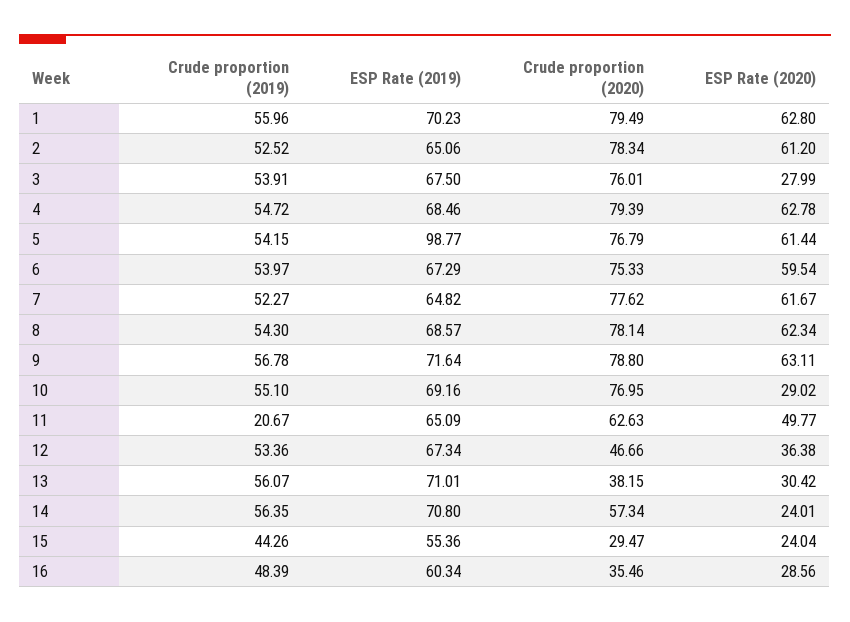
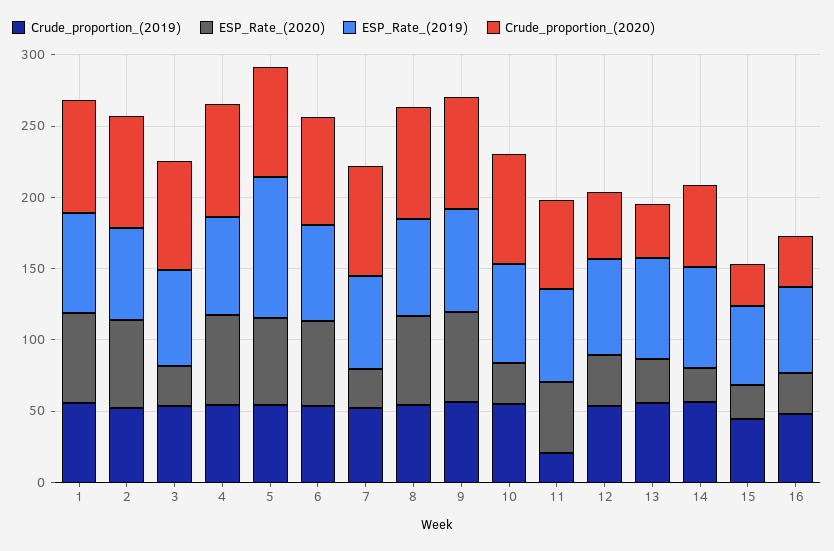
ESP Rate (2020), 7: 61.67 -> 30

